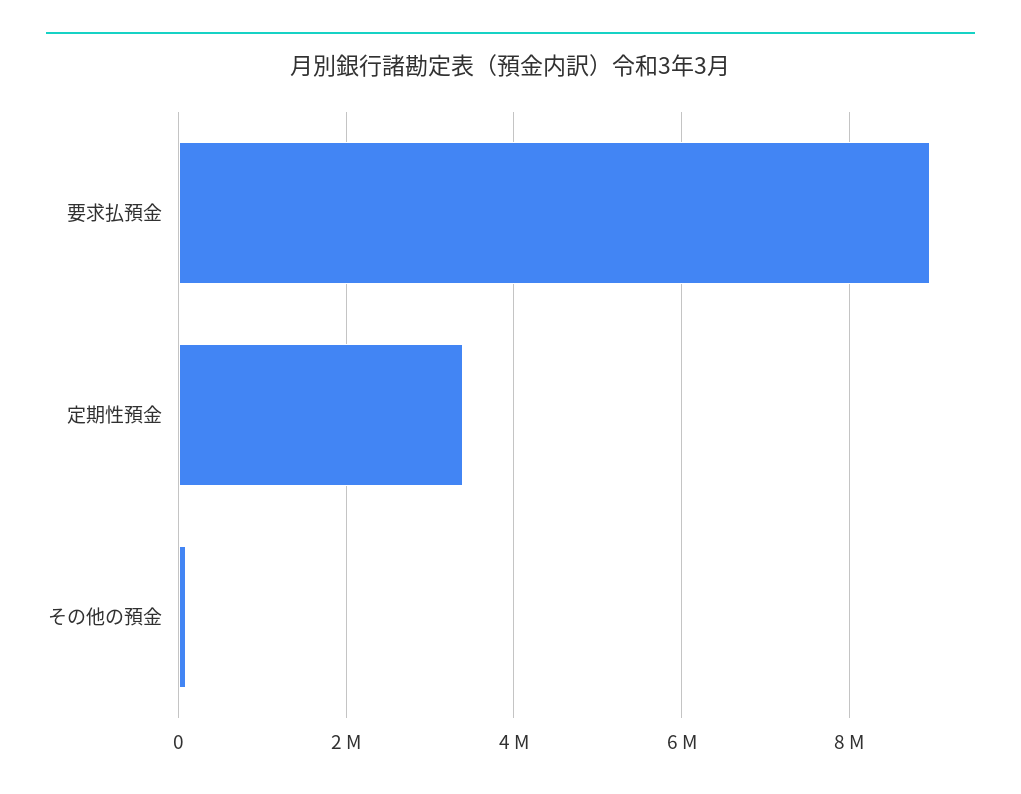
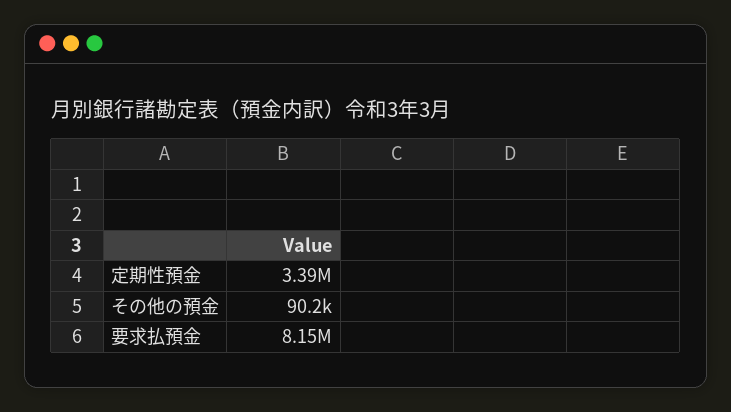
要求払預金: 9000000 -> 8150000

